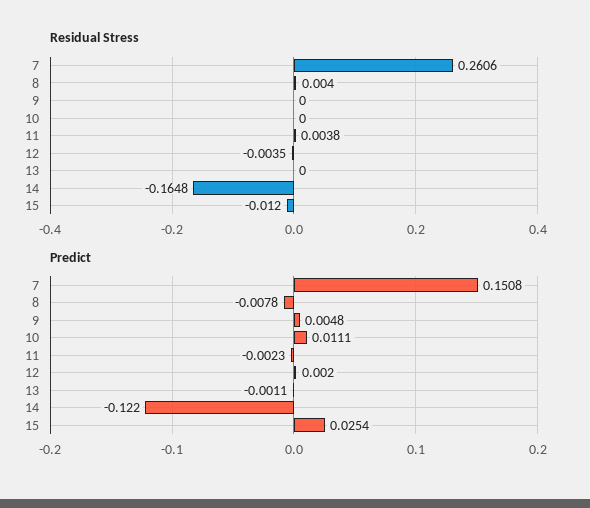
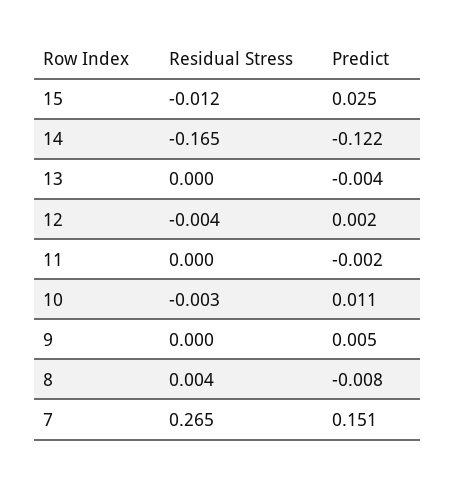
Residual Stress, 7: 0.2606 -> 0.265
Residual Stress, 10: 0 -> -0.003
Residual Stress, 11: 0.0038 -> 0
Predict, 13: -0.0011 -> -0.004

